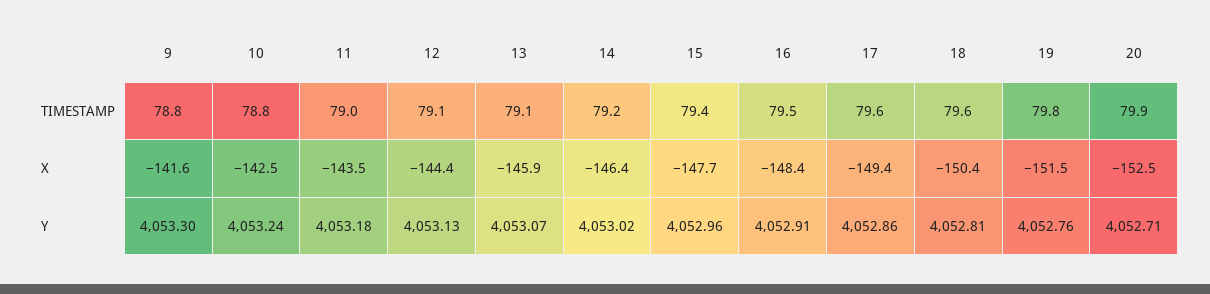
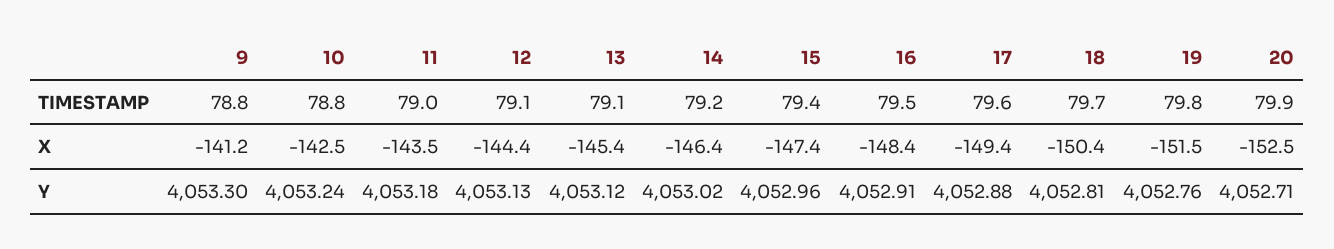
18, TIMESTAMP: 79.6 -> 79.7
9, X: -141.6 -> -141.2
13, X: -145.9 -> -145.4
15, X: -147.7 -> -147.4
13, Y: 4053.07 -> 4053.12
17, Y: 4052.86 -> 4052.88

